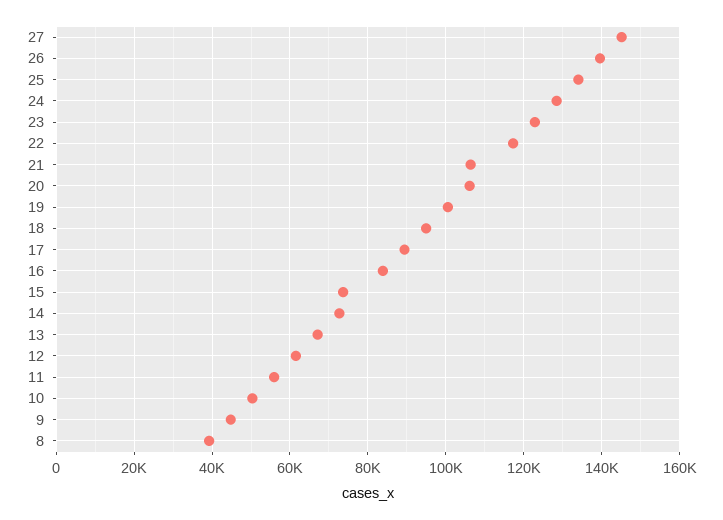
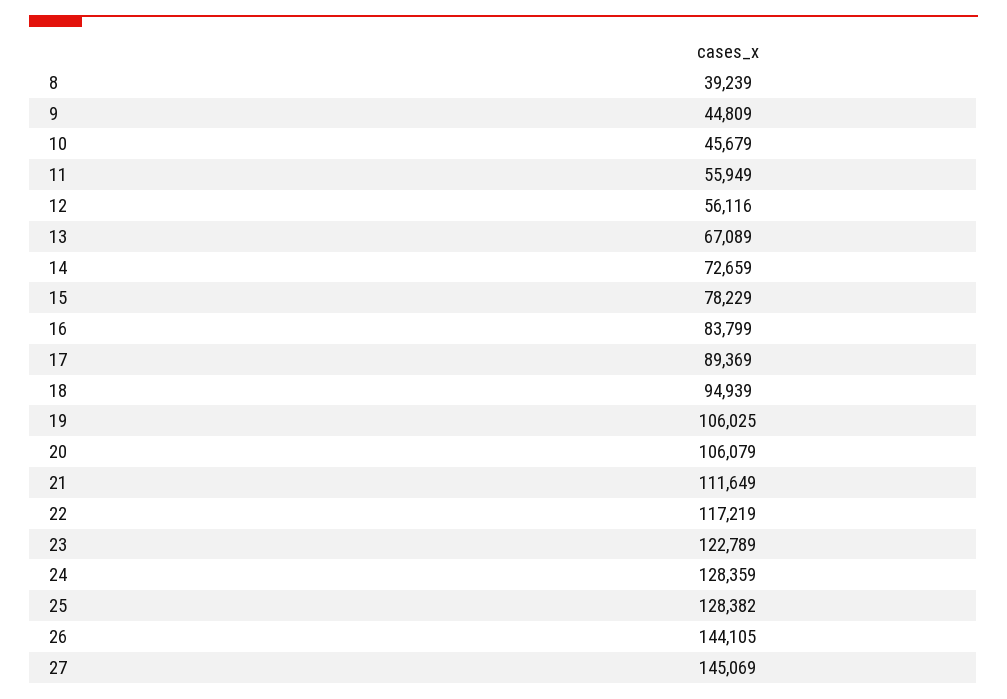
26: 140000 -> 144105
25: 134000 -> 128382
21: 106000 -> 111649
19: 100000 -> 106025
15: 74000 -> 78229
12: 62000 -> 56116
10: 50000 -> 45679

